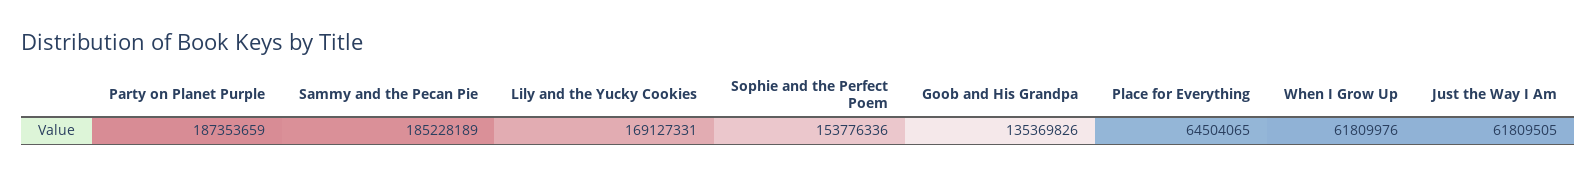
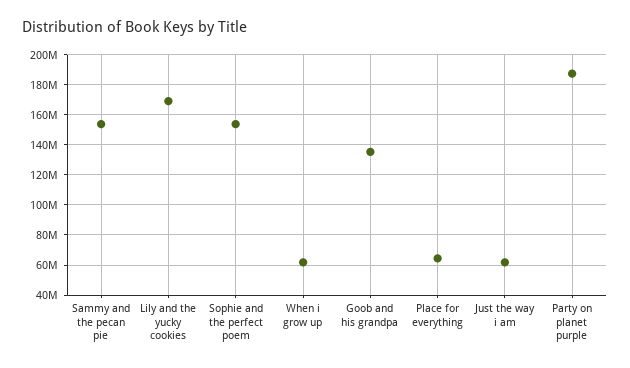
Sammy and the Pecan Pie: 185228189 -> 155000000

